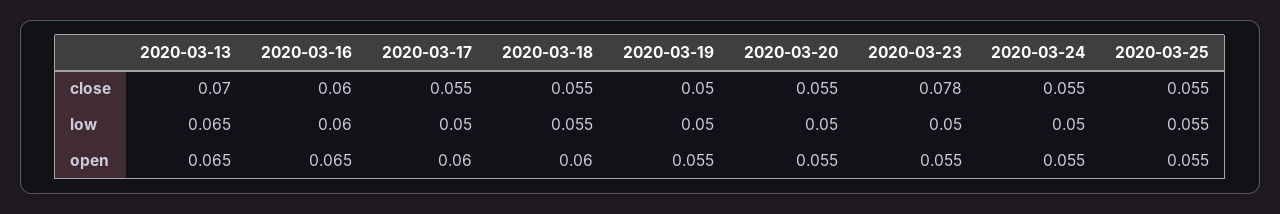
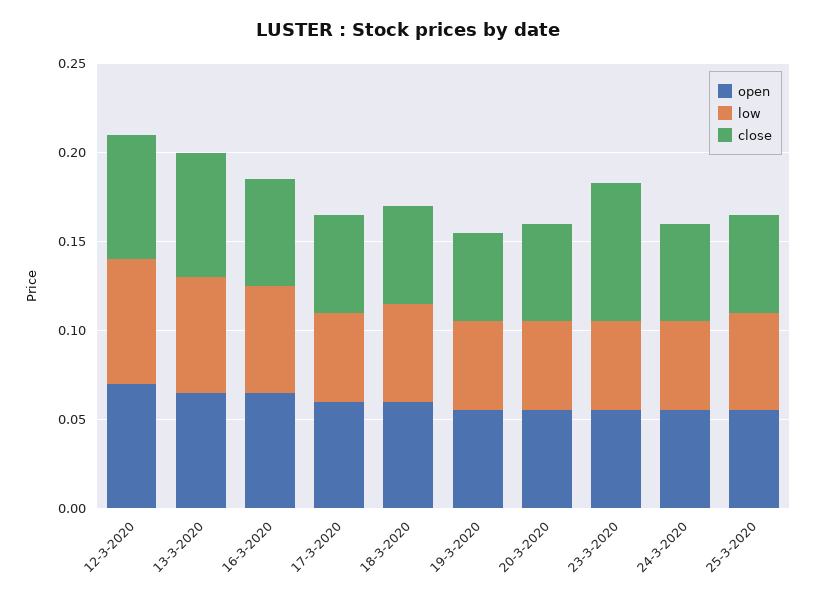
open, 12-3-2020: none -> 0.07
low, 12-3-2020: none -> 0.07
close, 12-3-2020: none -> 0.07

